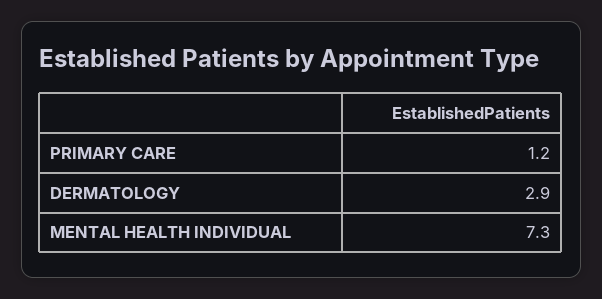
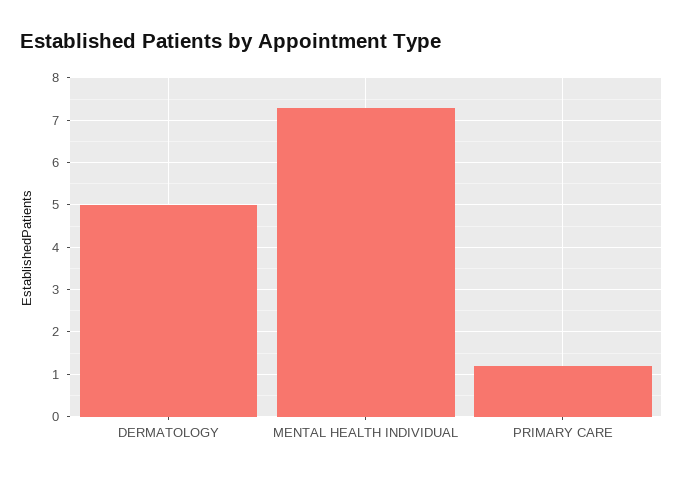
DERMATOLOGY: 2.9 -> 5

